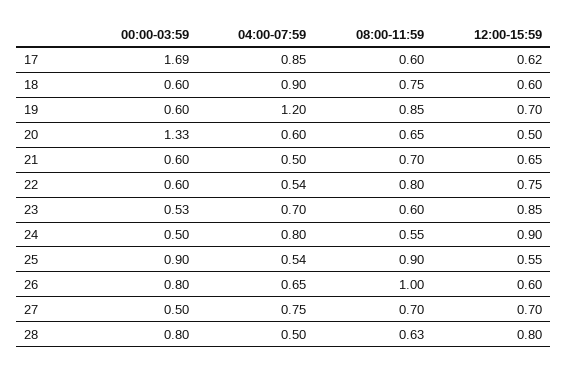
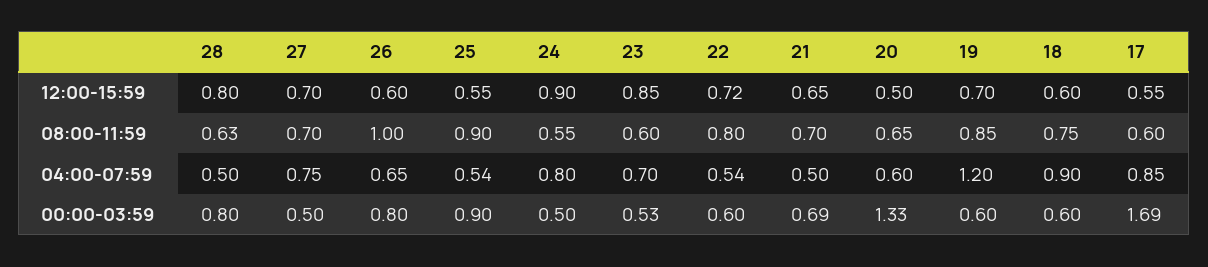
12:00-15:59, 17: 0.62 -> 0.55
00:00-03:59, 21: 0.6 -> 0.69
12:00-15:59, 22: 0.75 -> 0.72

